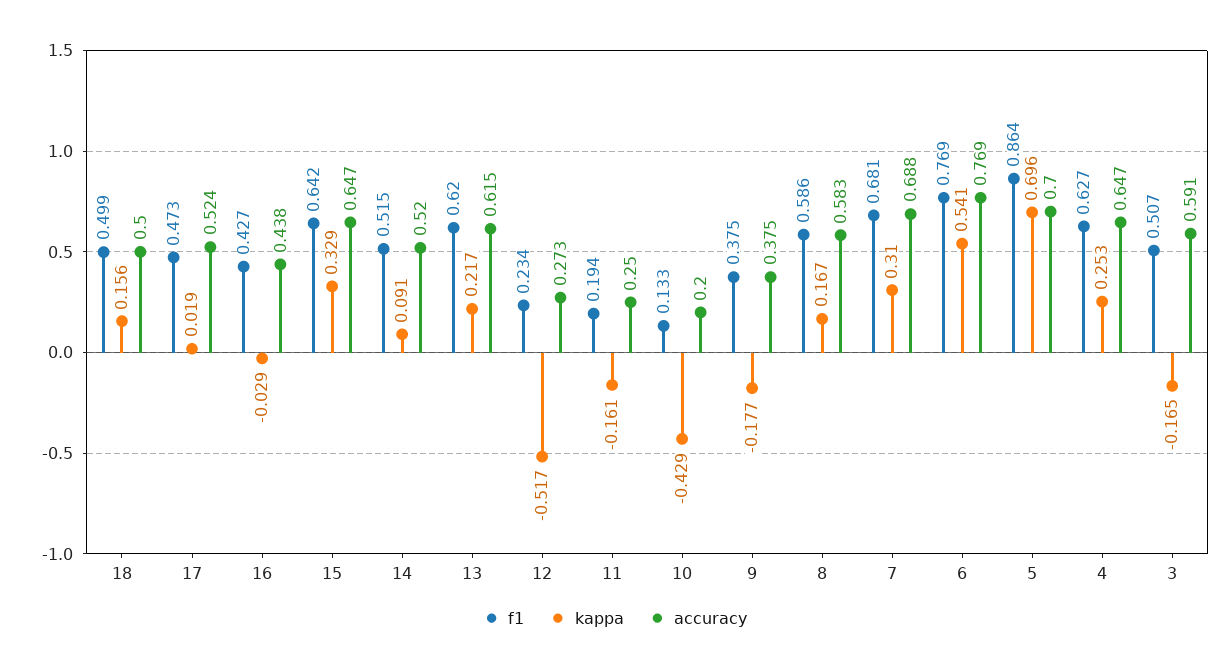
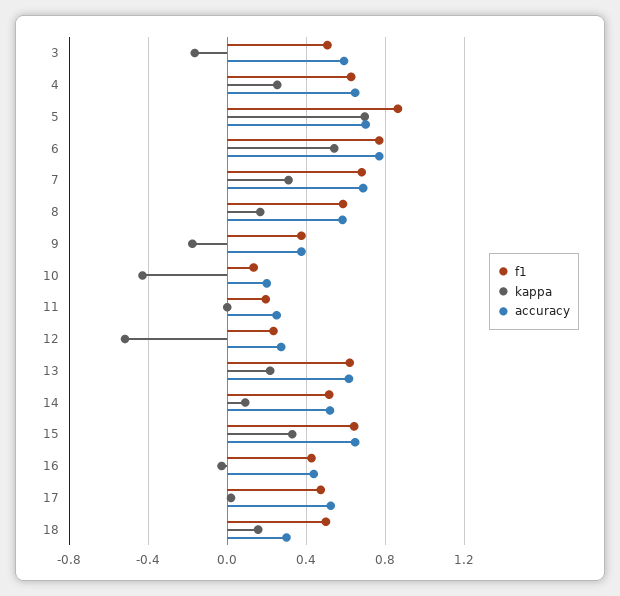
accuracy, 18: 0.5 -> 0.3
kappa, 11: -0.161 -> 0

